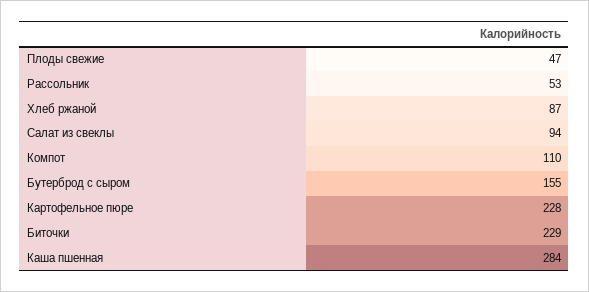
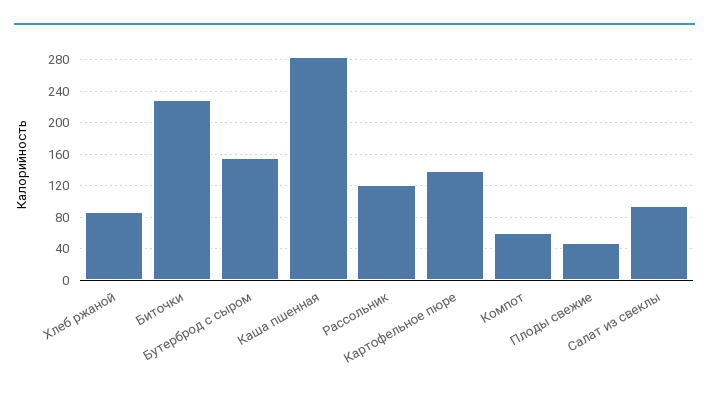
Рассольник: 53 -> 120
Компот: 110 -> 60
Картофельное пюре: 228 -> 140

